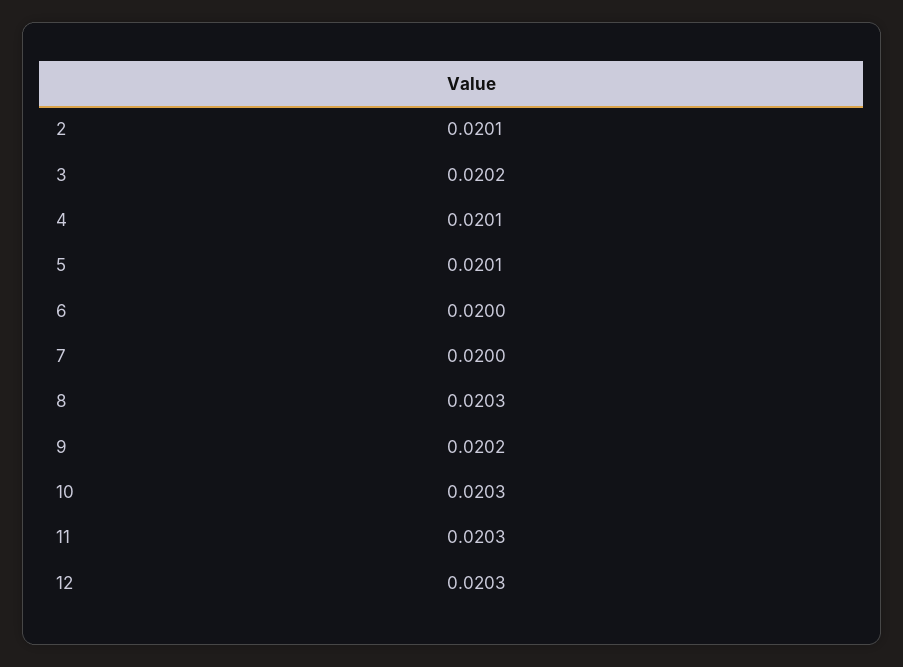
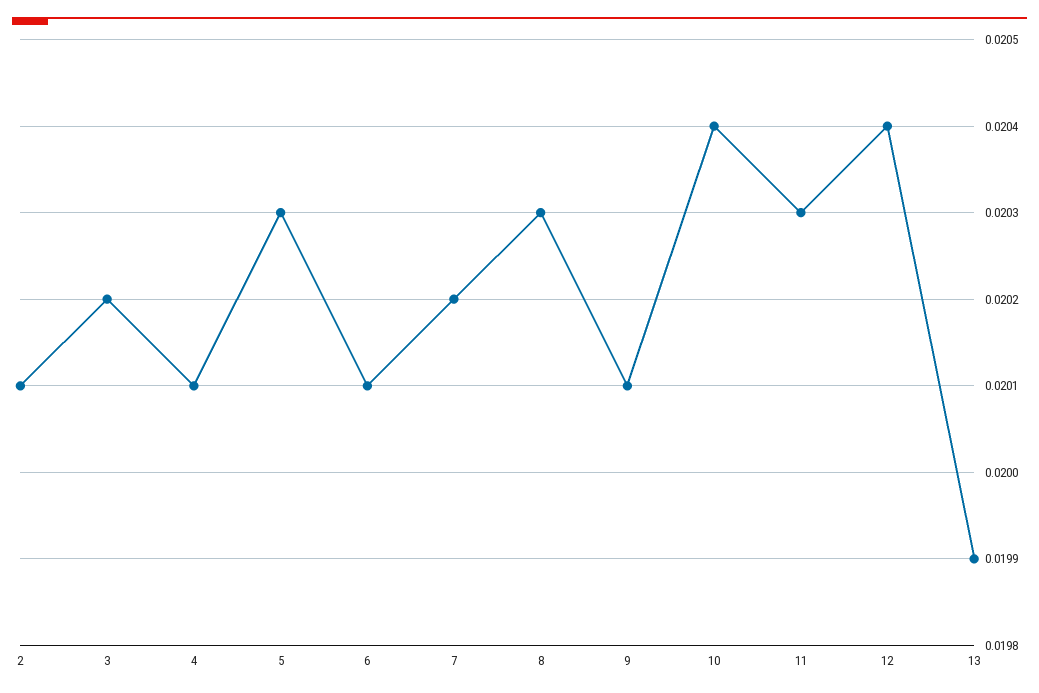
5: 0.0201 -> 0.0203
6: 0.02 -> 0.0201
7: 0.02 -> 0.0202
9: 0.0202 -> 0.0201
10: 0.0203 -> 0.0204
12: 0.0203 -> 0.0204
13: none -> 0.0199

